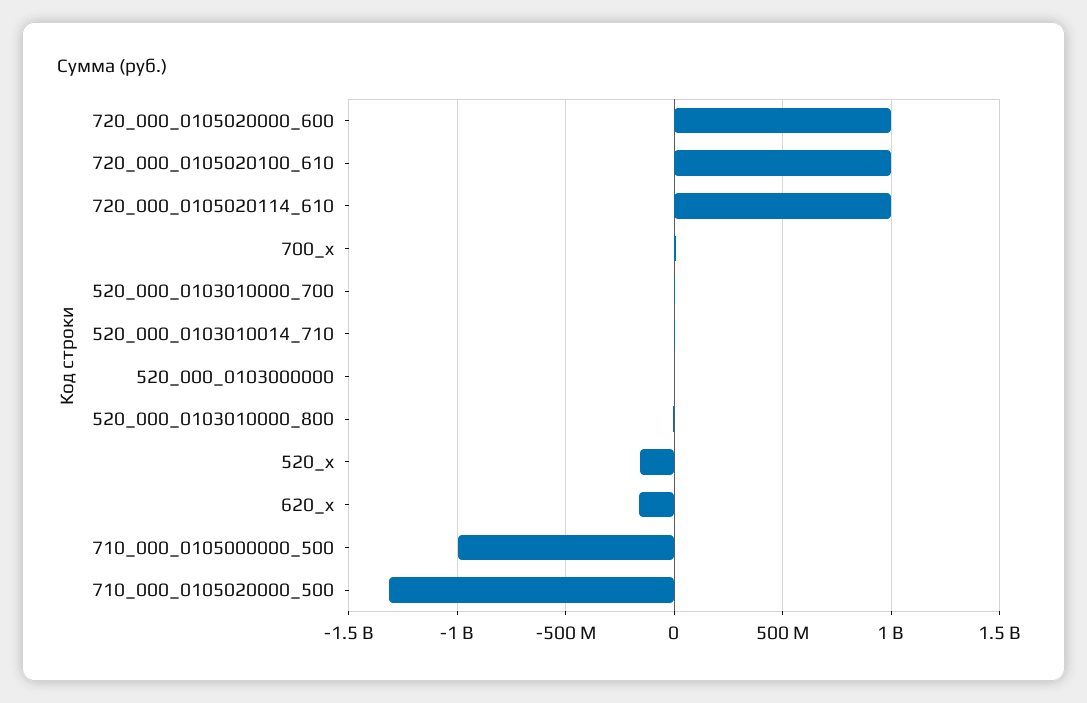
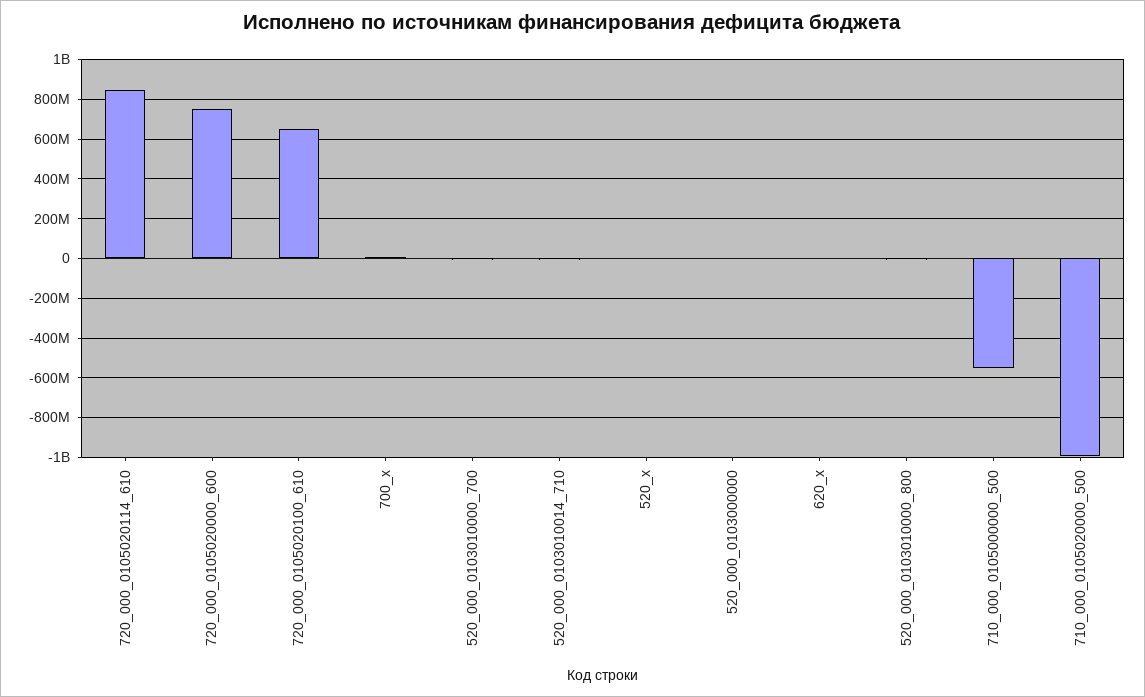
720_000_0105020000_600: 1000000000 -> 750000000
720_000_0105020100_610: 1000000000 -> 650000000
720_000_0105020114_610: 1000000000 -> 850000000
520_x: -150000000 -> 0
620_x: -150000000 -> 0
710_000_0105000000_500: -1000000000 -> -550000000
710_000_0105020000_500: -1300000000 -> -1000000000

